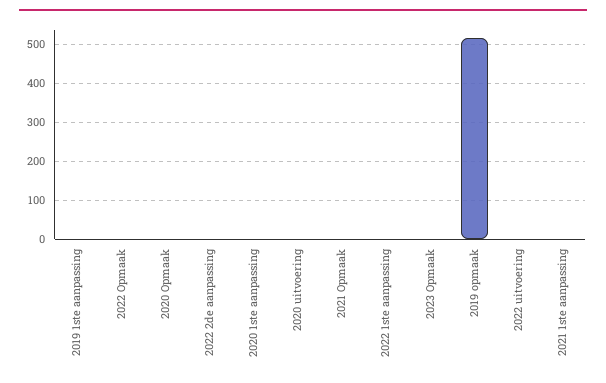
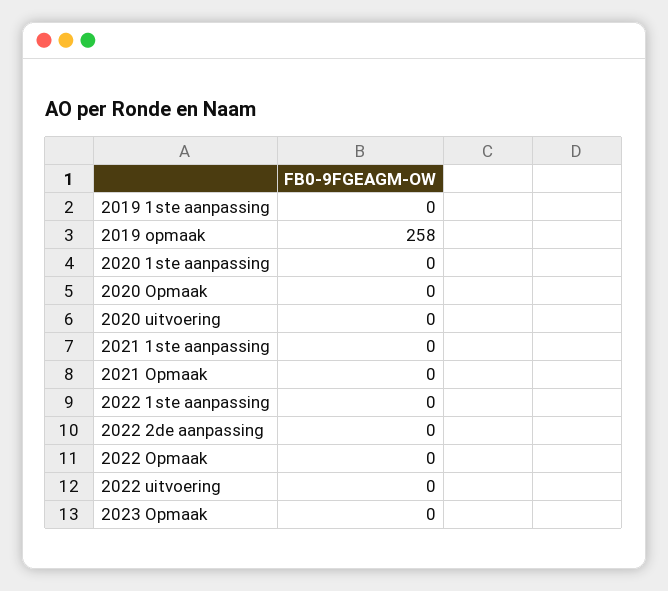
2019 opmaak: 520 -> 258

